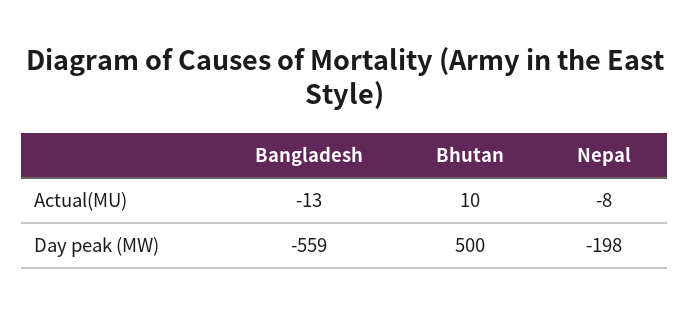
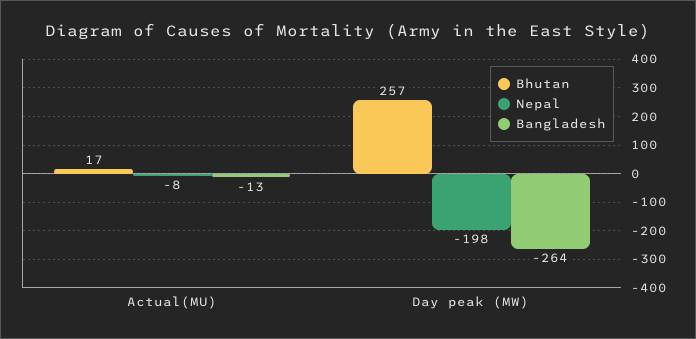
Bhutan, Actual(MU): 10 -> 17
Bangladesh, Day peak (MW): -559 -> -264
Bhutan, Day peak (MW): 500 -> 257

